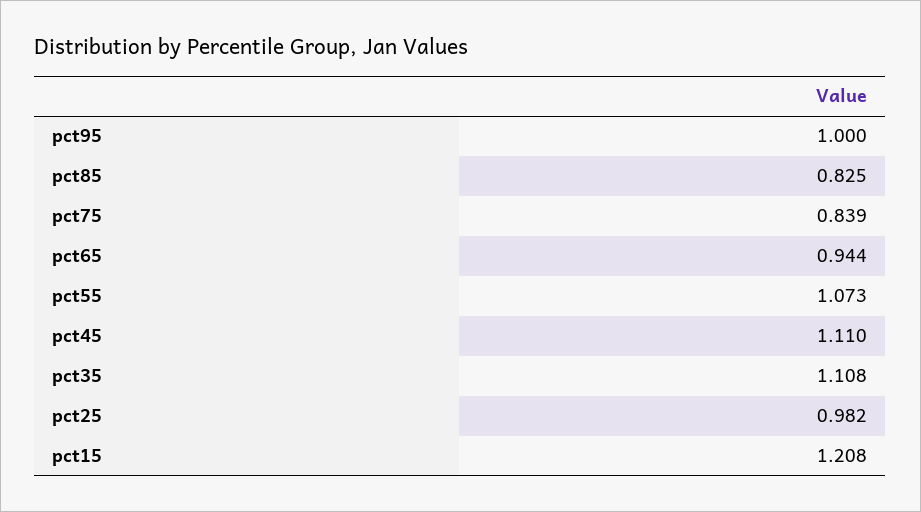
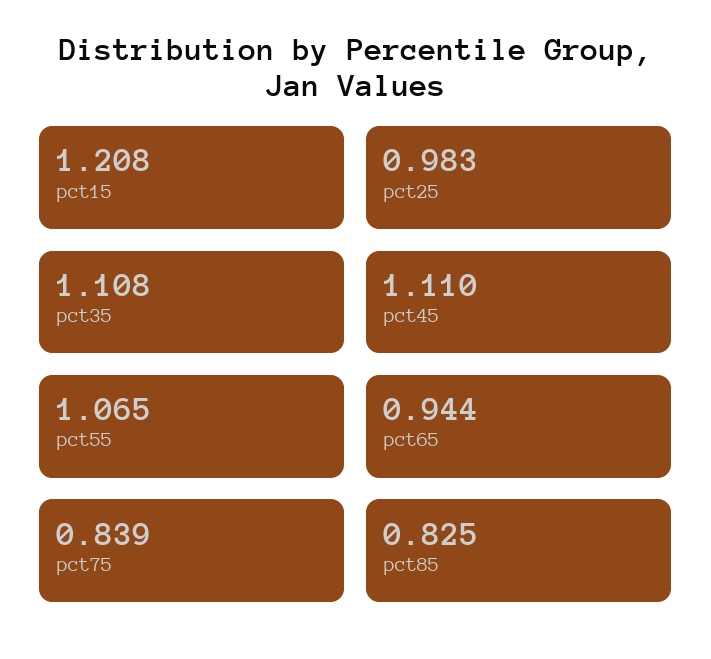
pct95: 1 -> none
pct55: 1.073 -> 1.065
pct25: 0.982 -> 0.983

